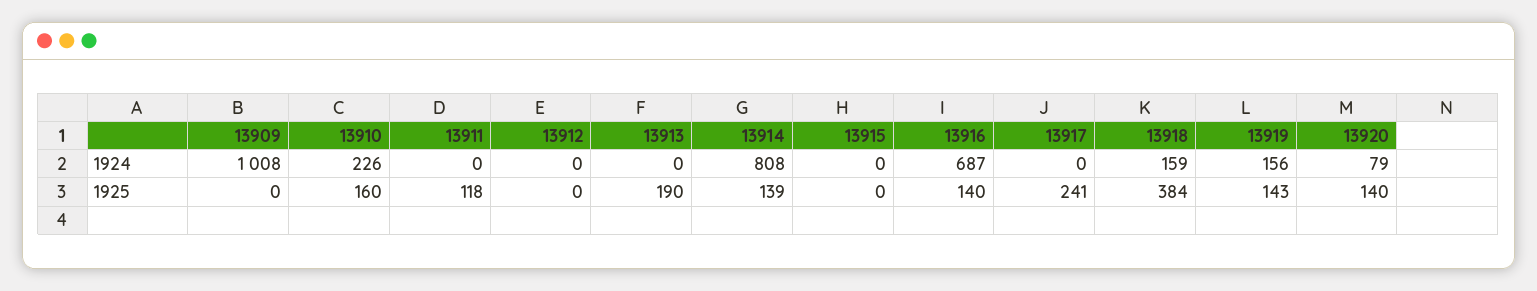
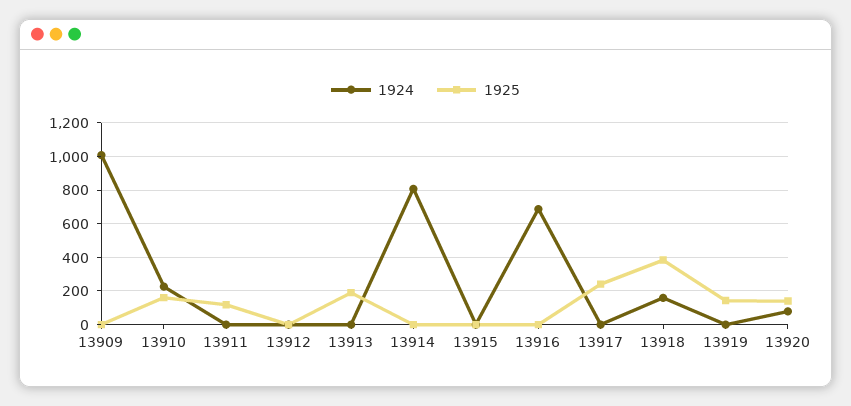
1924, 13919: 156 -> 0
1925, 13914: 139 -> 0
1925, 13916: 140 -> 0

